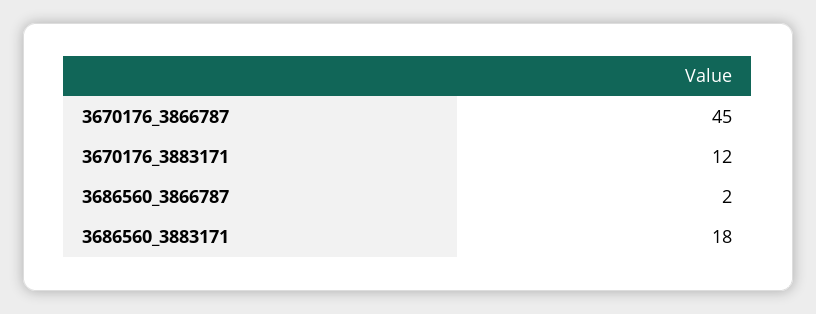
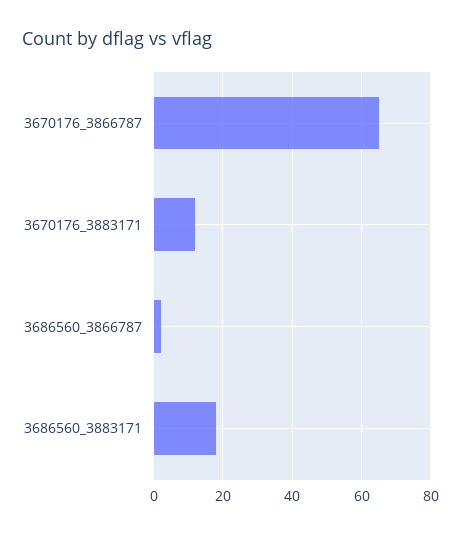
3670176_3866787: 45 -> 65

